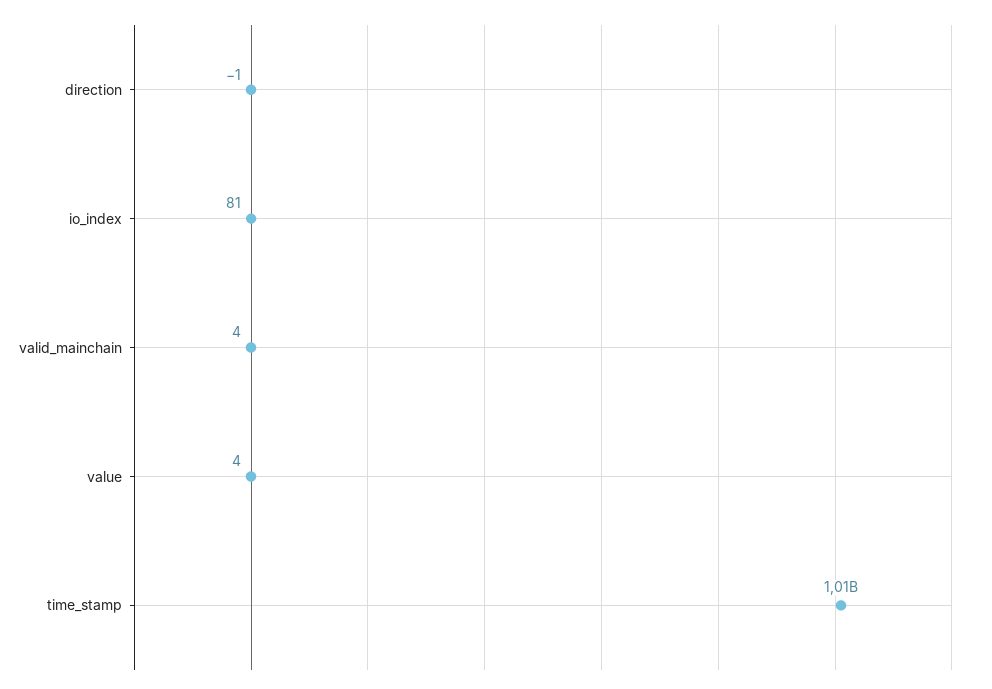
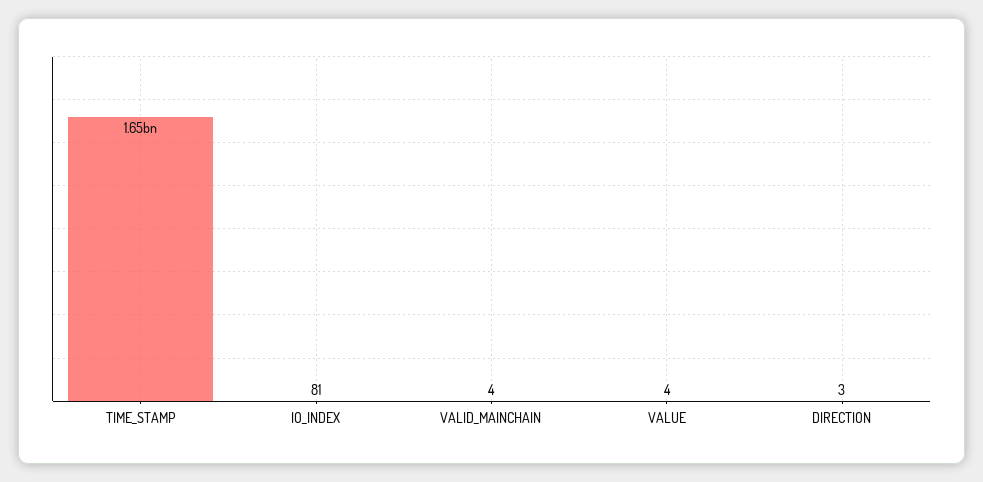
direction: -1 -> 3
time_stamp: 1010000000 -> 1650000000

